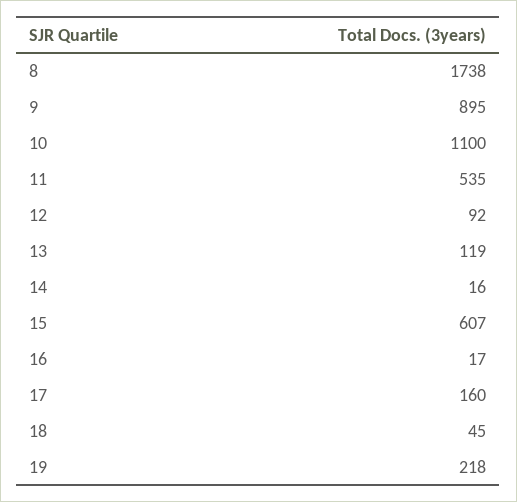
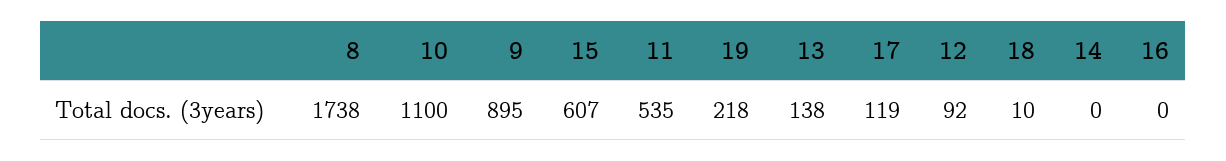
13: 119 -> 138
14: 16 -> 0
16: 17 -> 0
17: 160 -> 119
18: 45 -> 10

